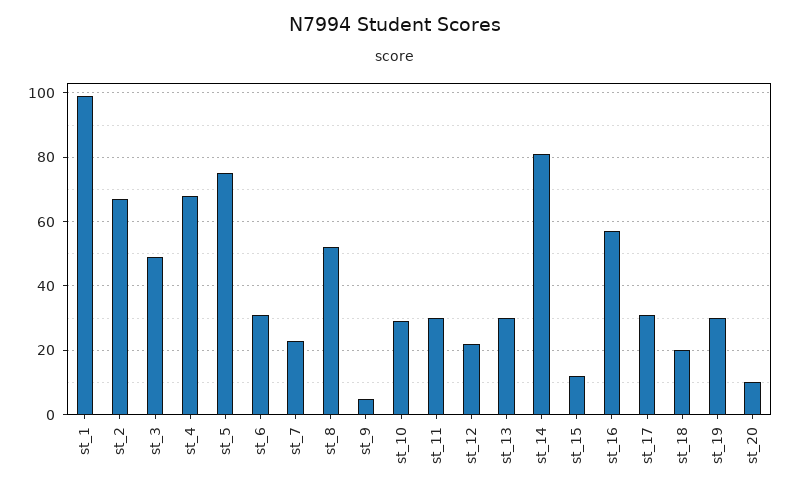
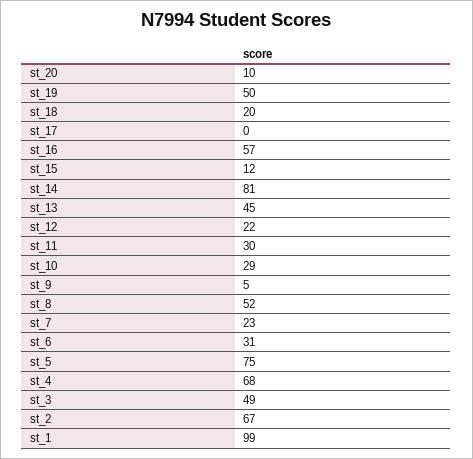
st_13: 30 -> 45
st_17: 30 -> 0
st_19: 30 -> 50

